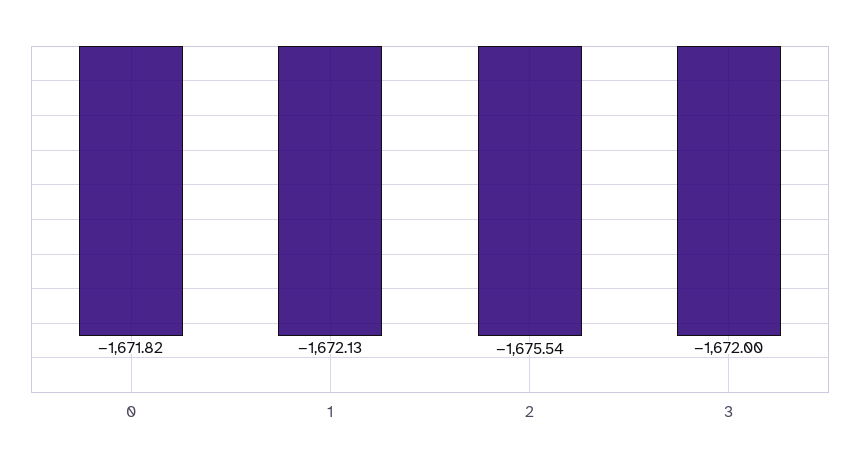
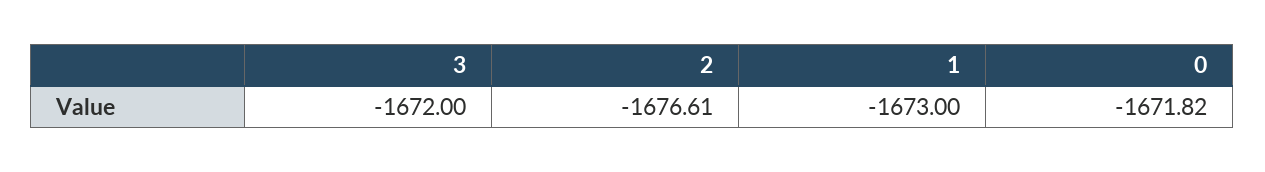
1: -1672.13 -> -1673
2: -1675.54 -> -1676.61

